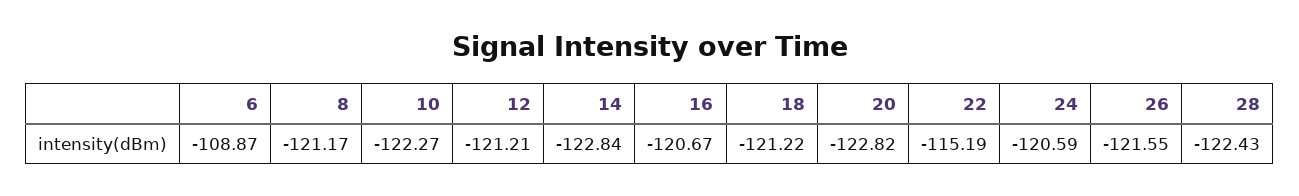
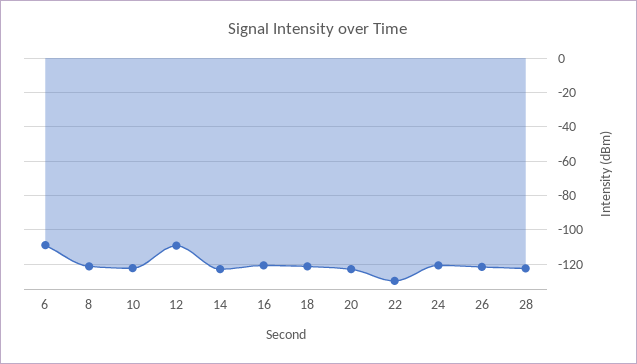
12: -121.21 -> -110
22: -115.19 -> -130

